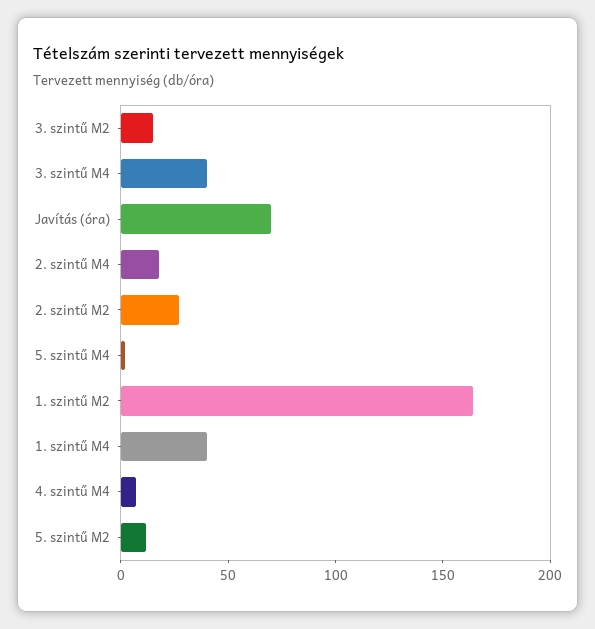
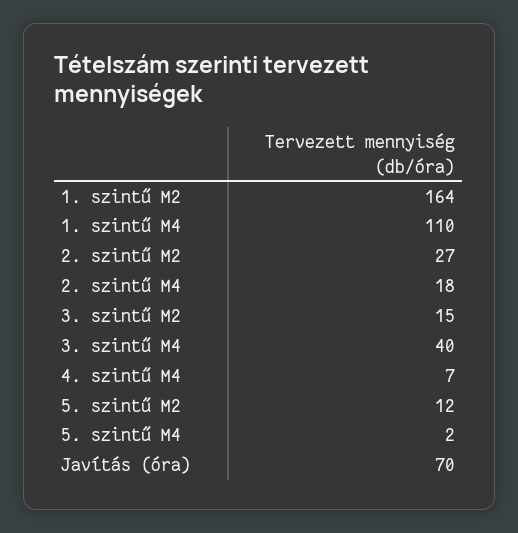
1. szintű M4: 40 -> 110

